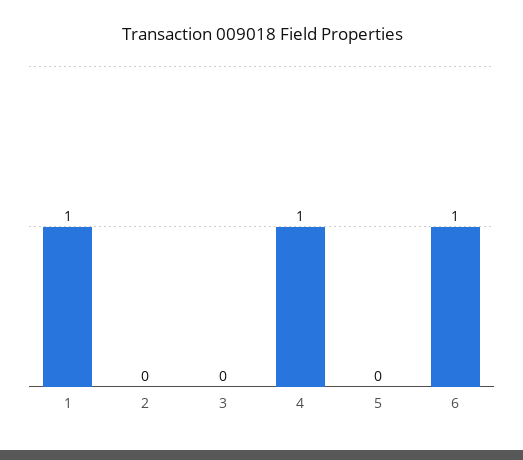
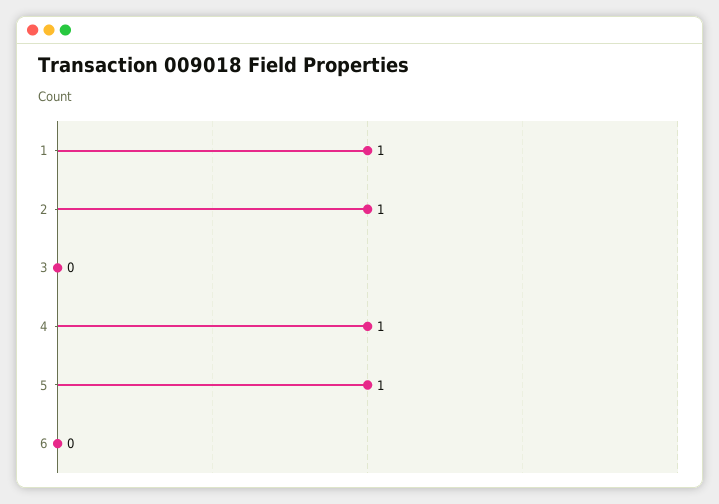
2: 0 -> 1
5: 0 -> 1
6: 1 -> 0

